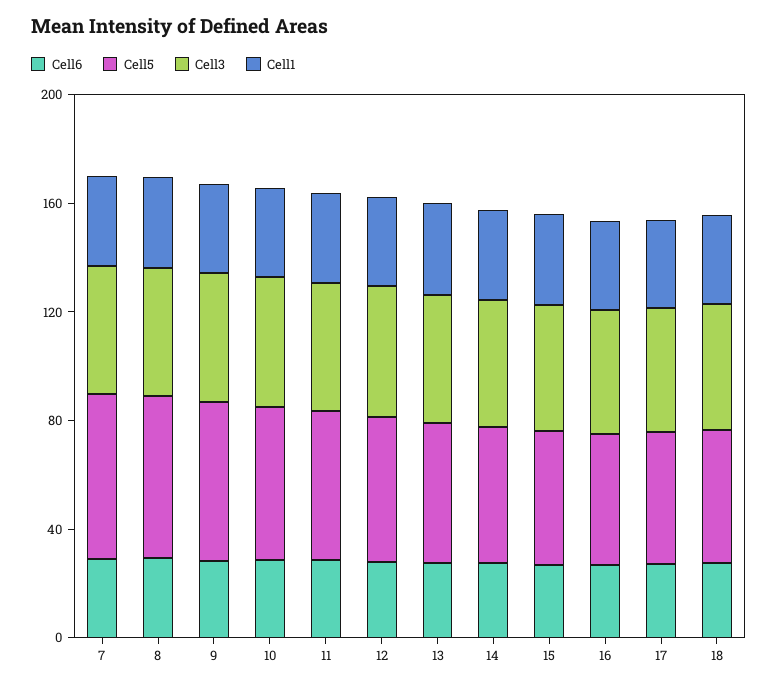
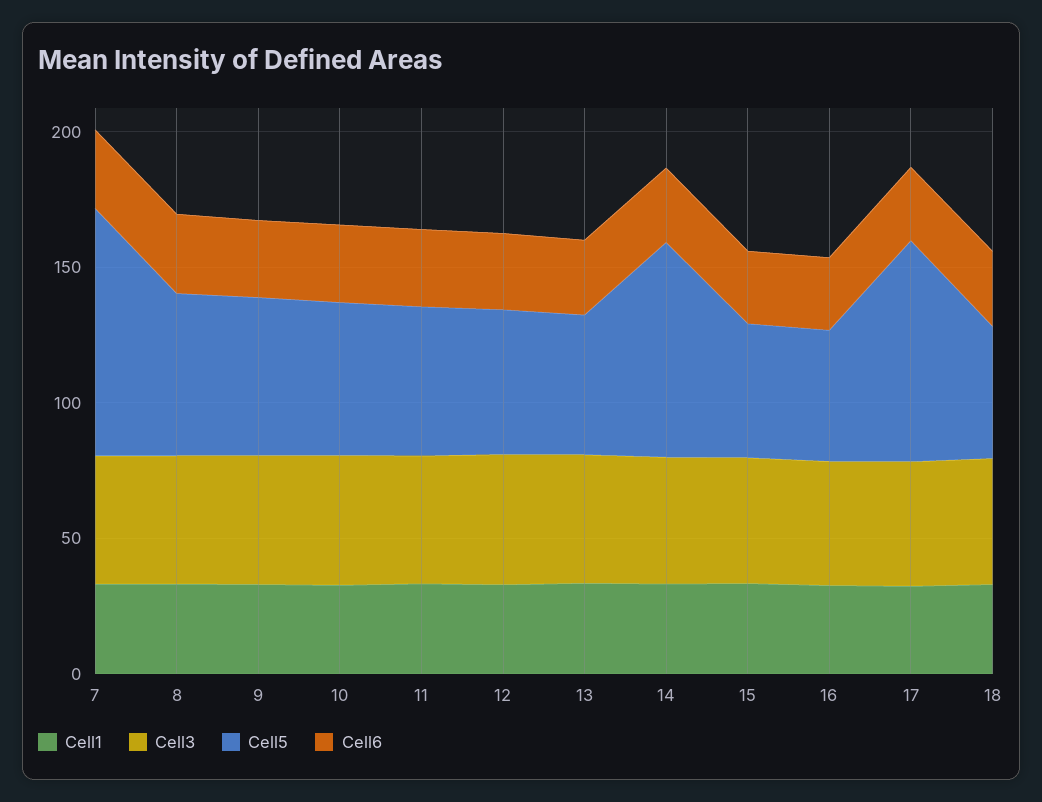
Cell5, 7: 60 -> 90
Cell5, 14: 50 -> 80
Cell5, 17: 50 -> 80

